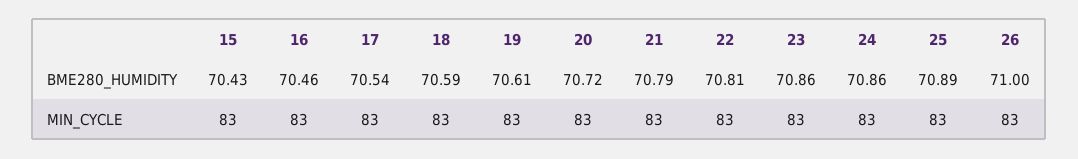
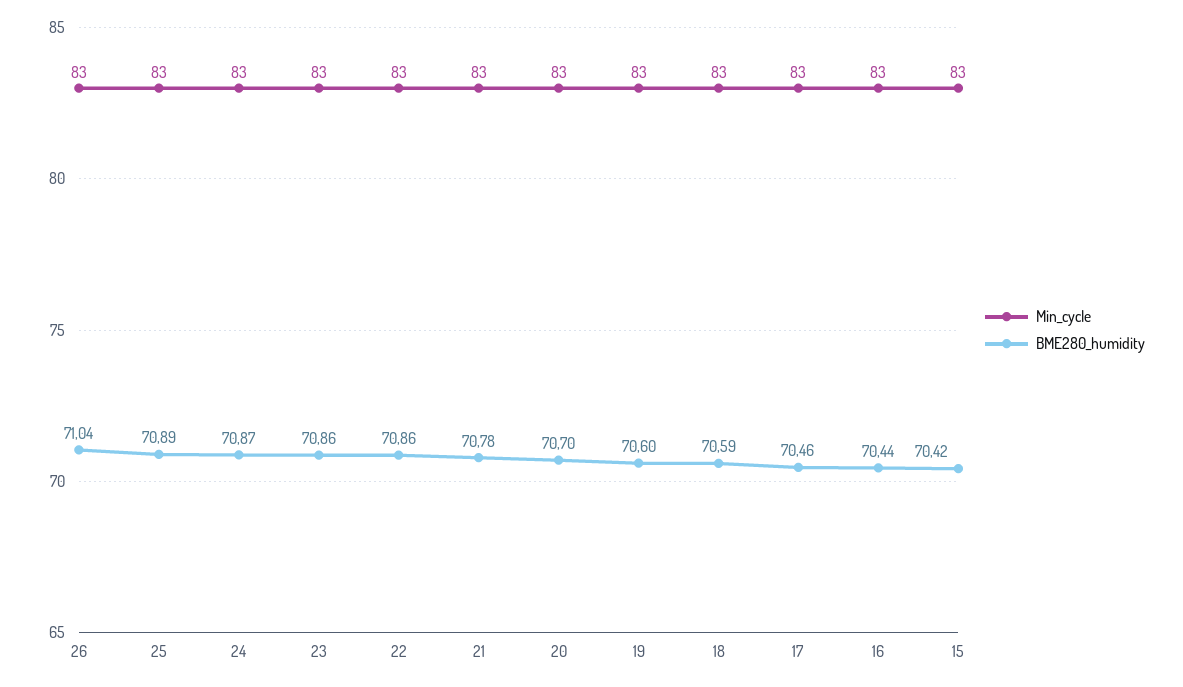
BME280_HUMIDITY, 15: 70.43 -> 70.42
BME280_HUMIDITY, 16: 70.46 -> 70.44
BME280_HUMIDITY, 17: 70.54 -> 70.46
BME280_HUMIDITY, 19: 70.61 -> 70.6
BME280_HUMIDITY, 20: 70.72 -> 70.7
BME280_HUMIDITY, 21: 70.79 -> 70.78
BME280_HUMIDITY, 22: 70.81 -> 70.86
BME280_HUMIDITY, 24: 70.86 -> 70.87
BME280_HUMIDITY, 26: 71 -> 71.04

